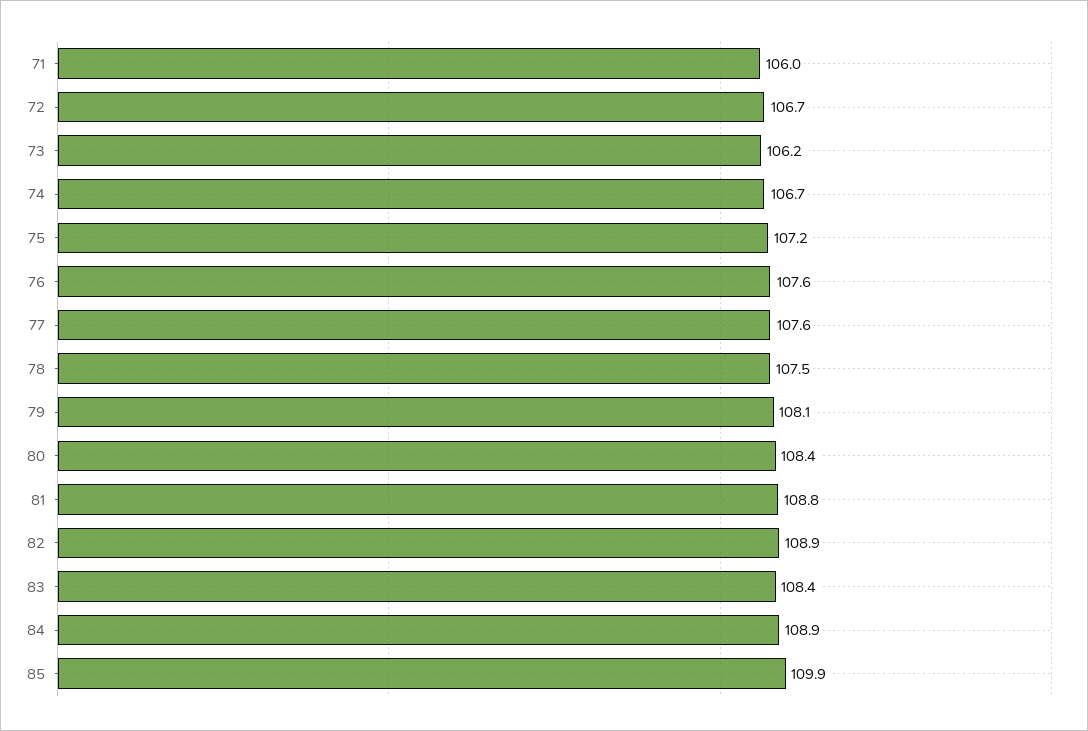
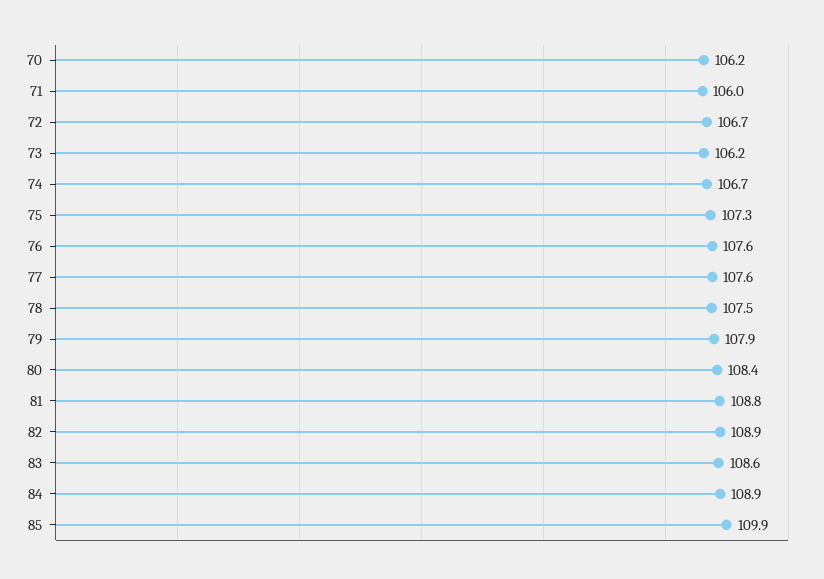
75: 107.2 -> 107.3
79: 108.1 -> 107.9
83: 108.4 -> 108.6
70: none -> 106.2

